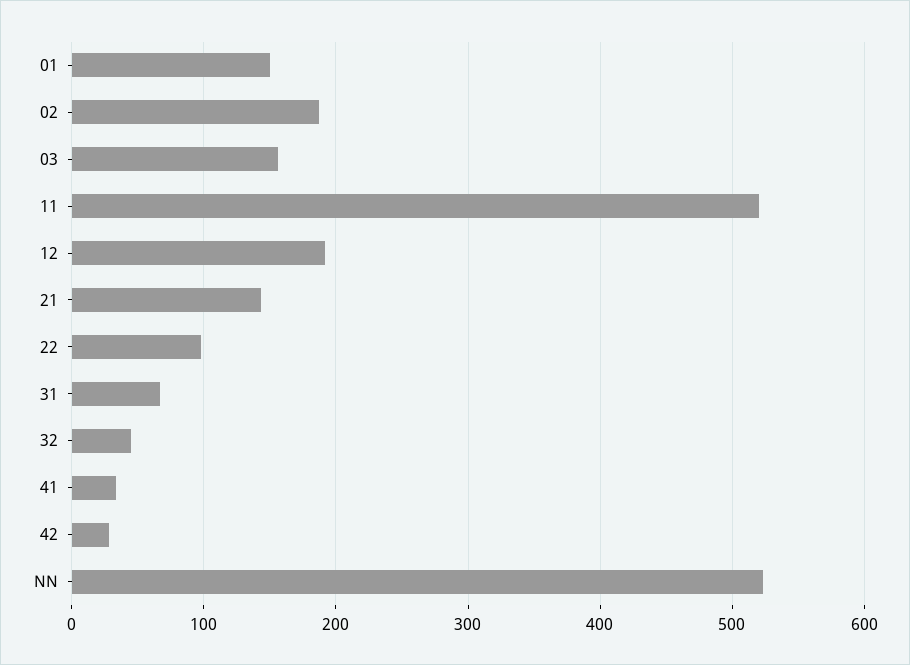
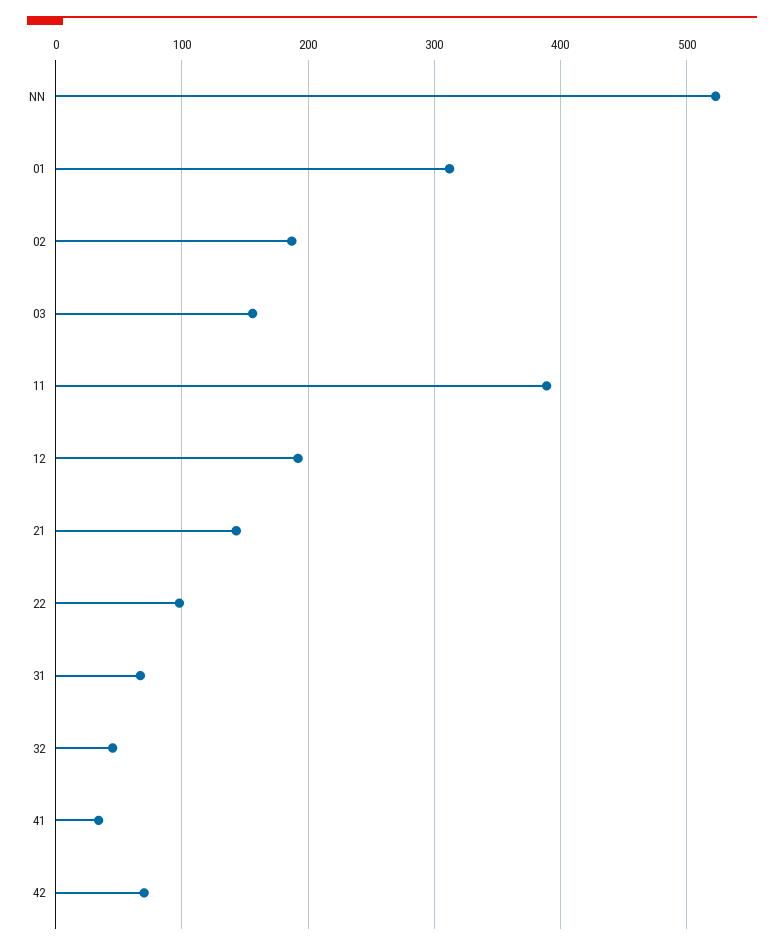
01: 150 -> 310
11: 520 -> 390
42: 30 -> 70

